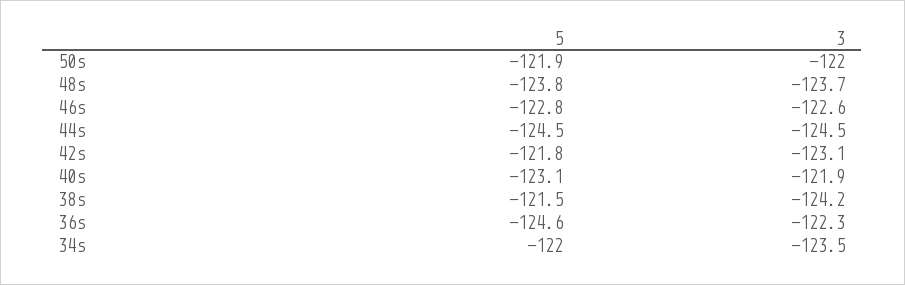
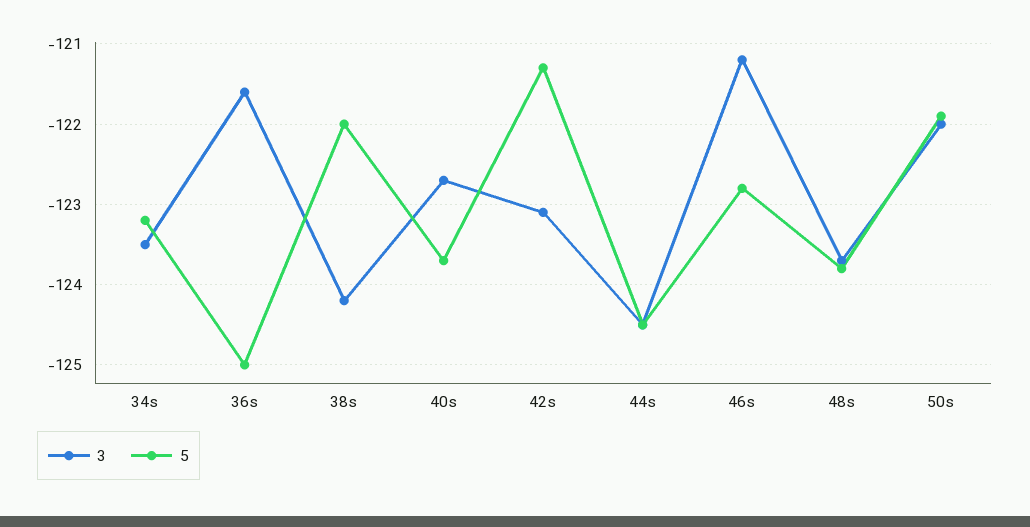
3, 46s: -122.6 -> -121.2
5, 42s: -121.8 -> -121.3
5, 40s: -123.1 -> -123.7
3, 40s: -121.9 -> -122.7
5, 38s: -121.5 -> -122
5, 36s: -124.6 -> -125
3, 36s: -122.3 -> -121.6
5, 34s: -122 -> -123.2

